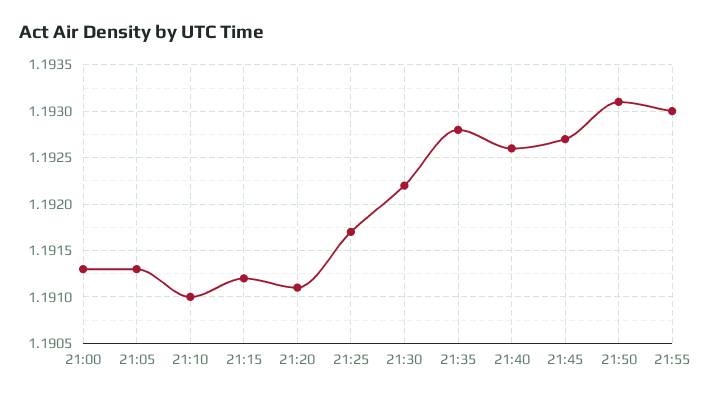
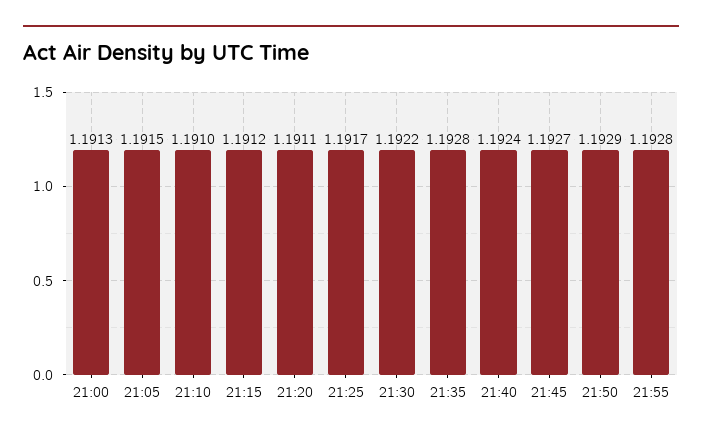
21:05: 1.1913 -> 1.1915
21:40: 1.1926 -> 1.1924
21:50: 1.1931 -> 1.1929
21:55: 1.193 -> 1.1928

